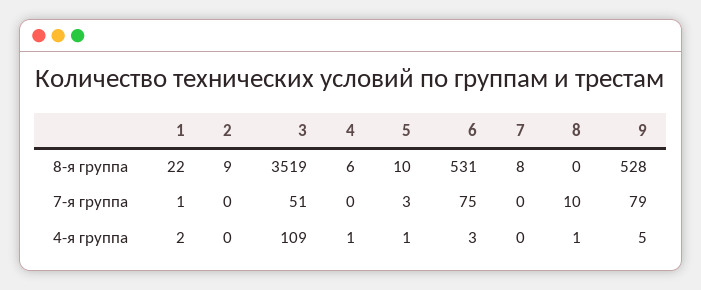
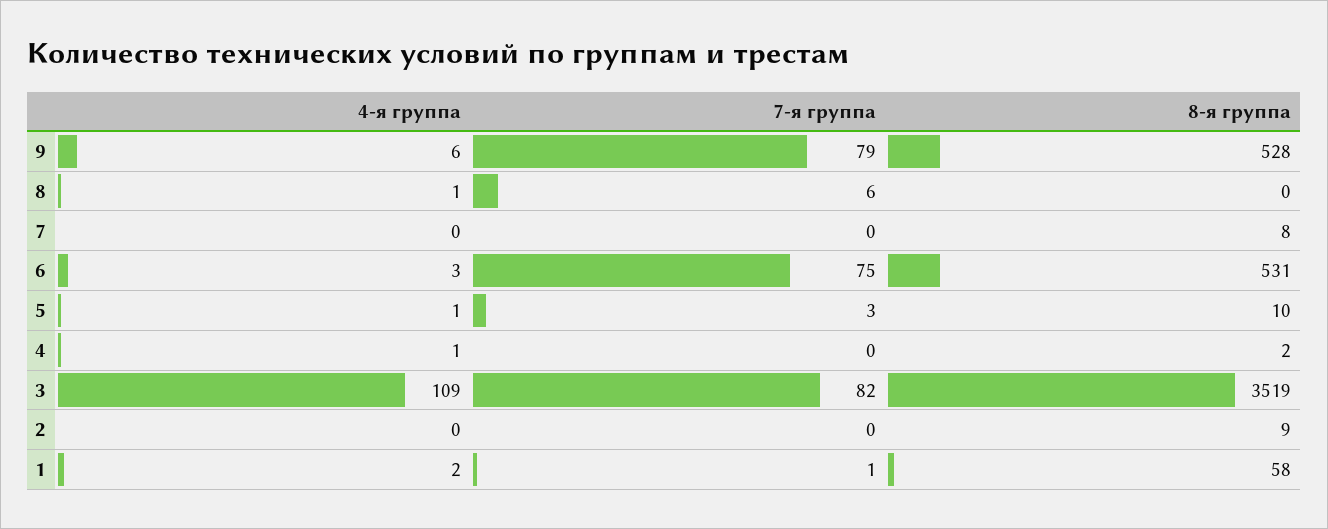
1, 8-я группа: 22 -> 58
4, 8-я группа: 6 -> 2
3, 7-я группа: 51 -> 82
8, 7-я группа: 10 -> 6
9, 4-я группа: 5 -> 6

